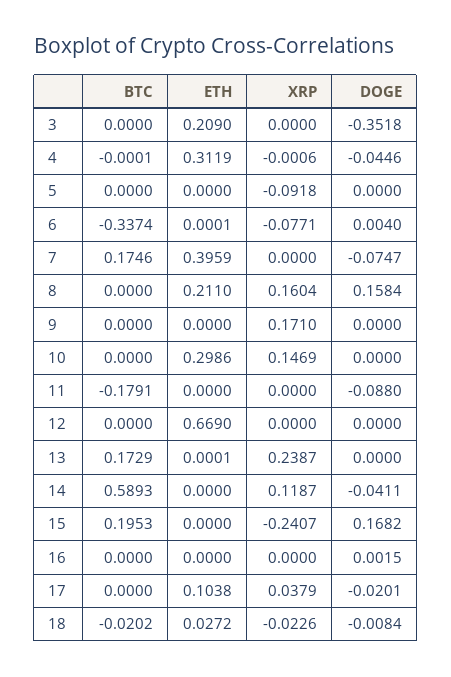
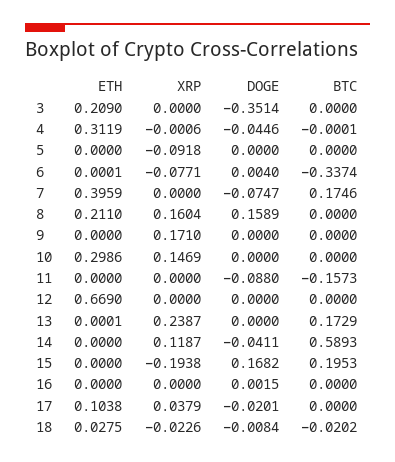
DOGE, 3: -0.3518 -> -0.3514
DOGE, 8: 0.1584 -> 0.1589
BTC, 11: -0.1791 -> -0.1573
XRP, 15: -0.2407 -> -0.1938
ETH, 18: 0.0272 -> 0.0275

